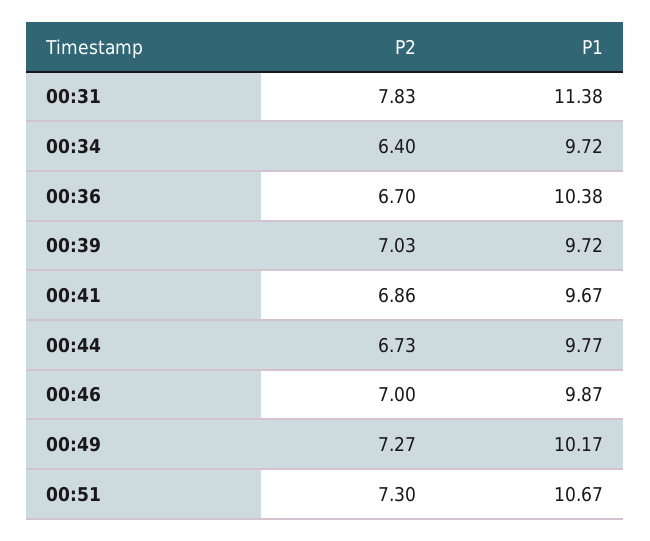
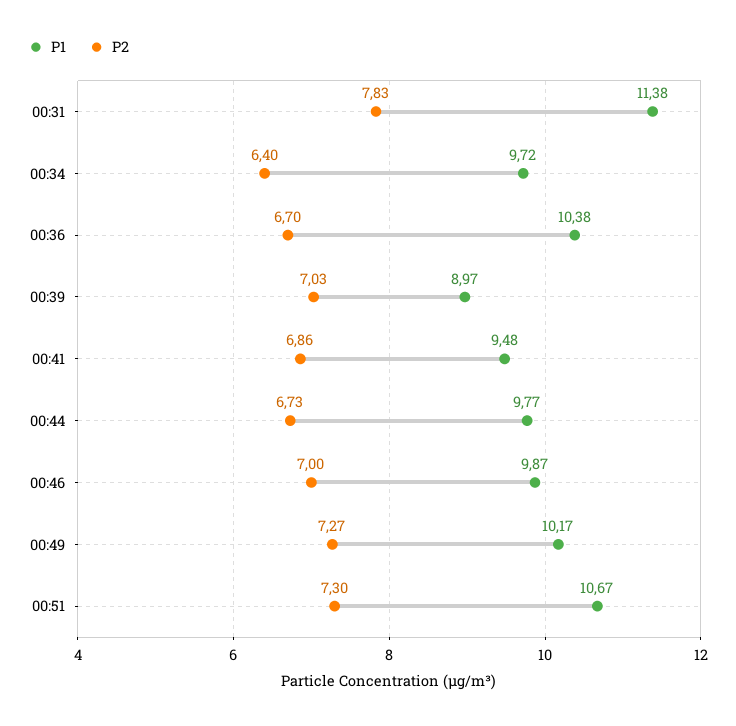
P1, 00:39: 9.72 -> 8.97
P1, 00:41: 9.67 -> 9.48

